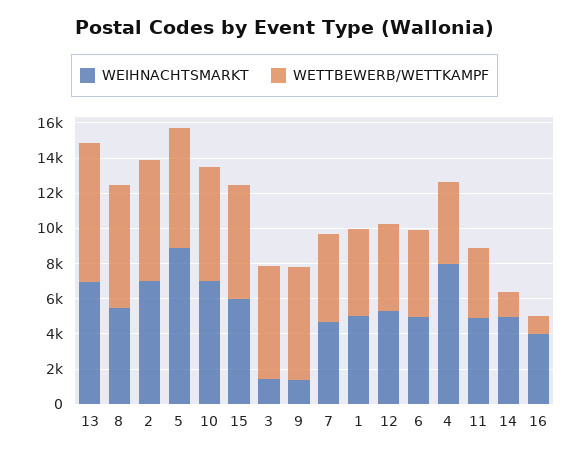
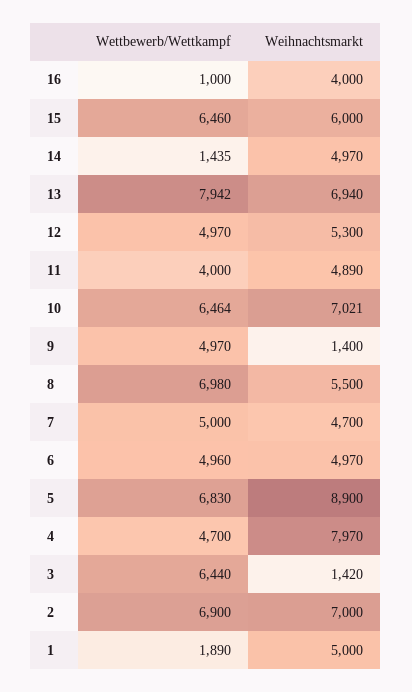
WETTBEWERB/WETTKAMPF, 9: 6500 -> 4970
WETTBEWERB/WETTKAMPF, 1: 5000 -> 1890

